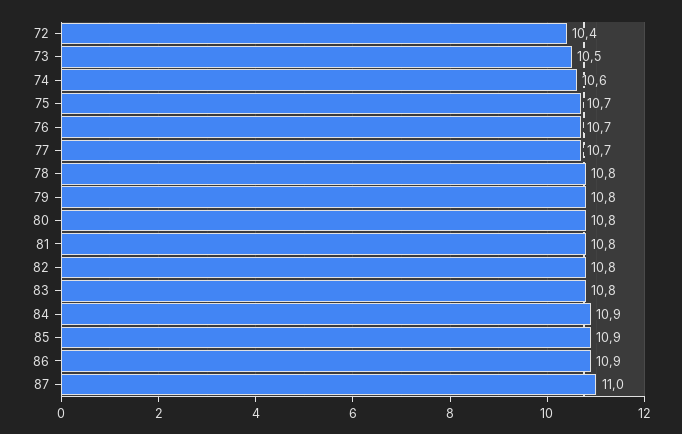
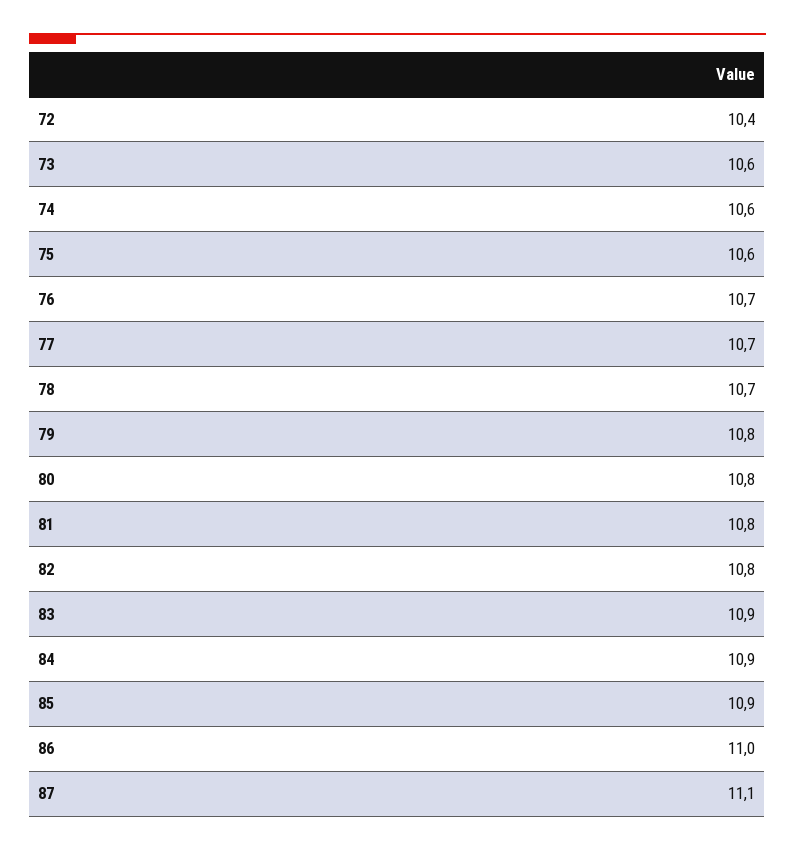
73: 10.5 -> 10.6
75: 10.7 -> 10.6
78: 10.8 -> 10.7
83: 10.8 -> 10.9
86: 10.9 -> 11
87: 11 -> 11.1

